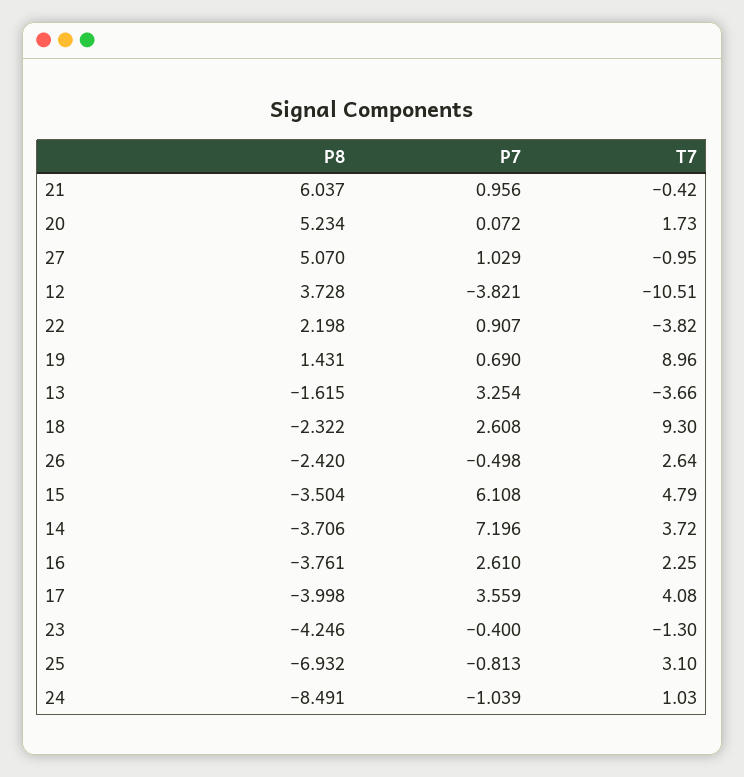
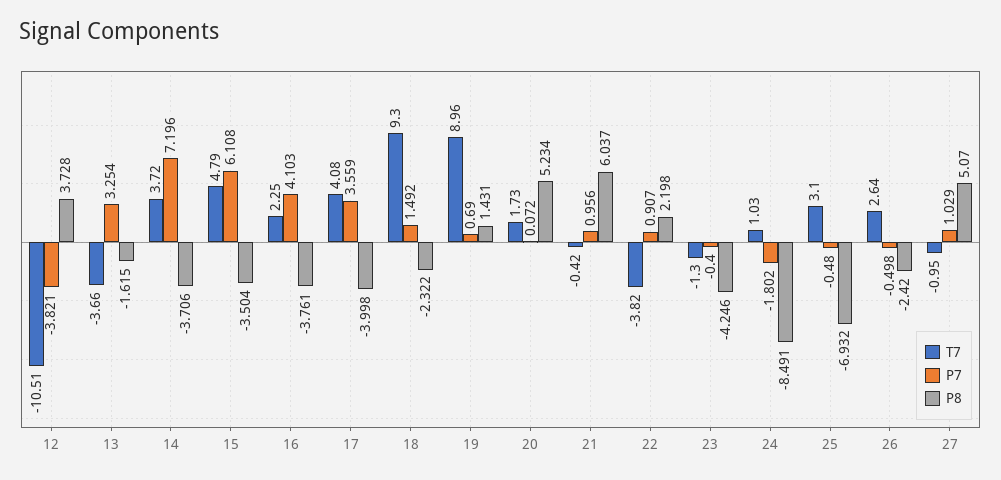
P7, 18: 2.608 -> 1.492
P7, 16: 2.61 -> 4.103
P7, 25: -0.813 -> -0.48
P7, 24: -1.039 -> -1.802

